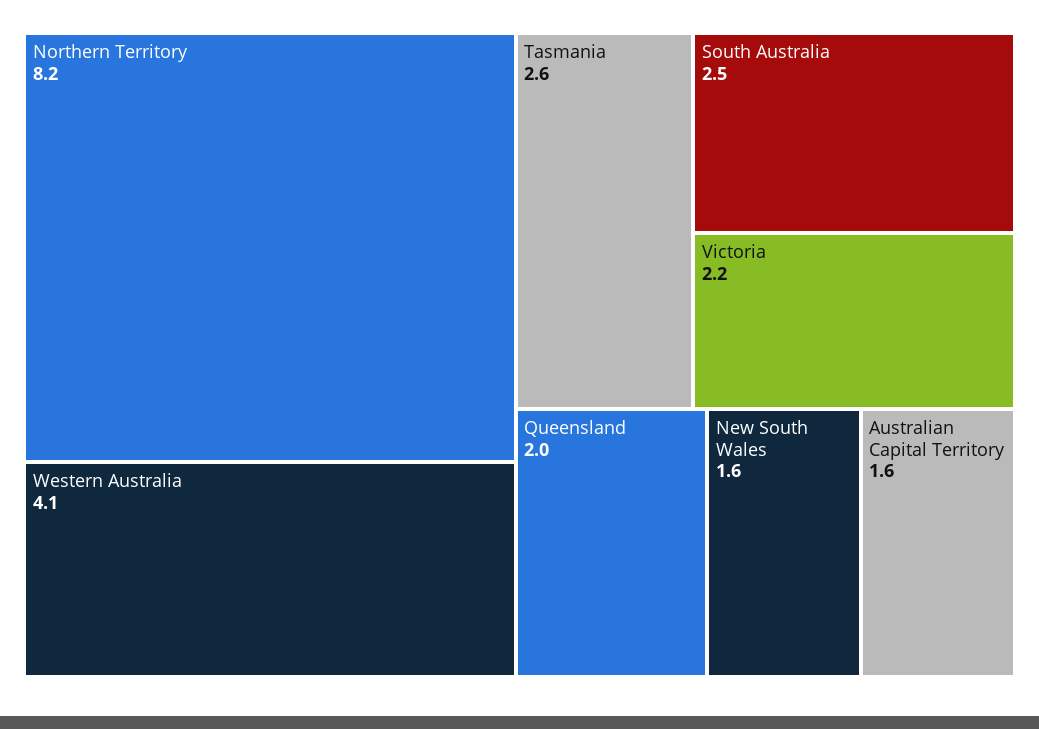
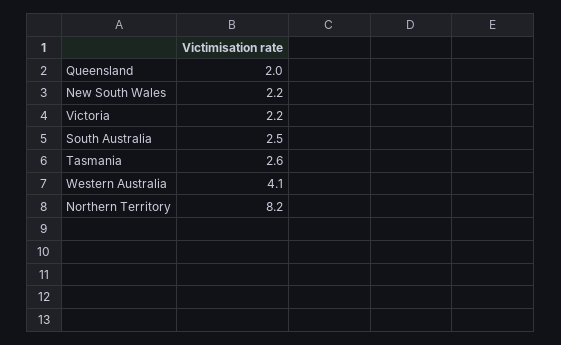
New South Wales: 1.6 -> 2.2
Australian Capital Territory: 1.6 -> none

